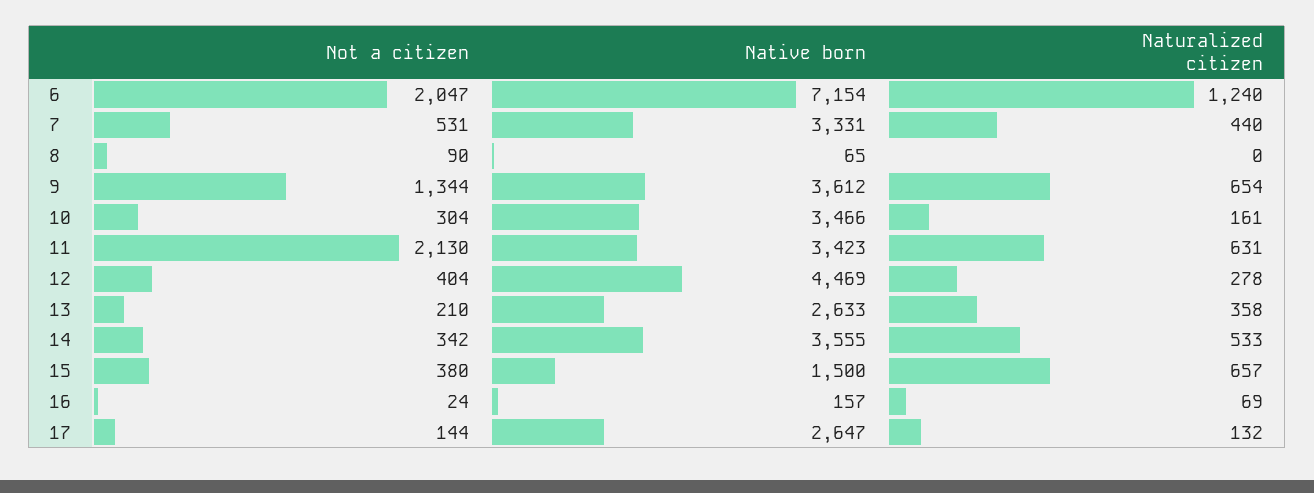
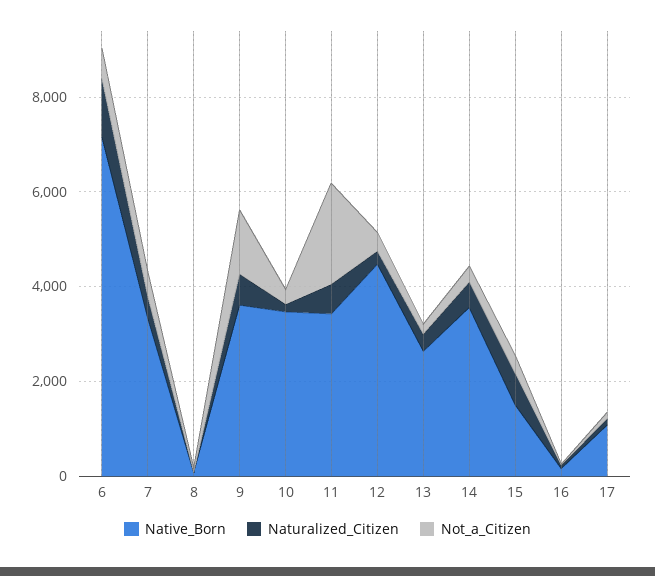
Not a citizen, 6: 2047 -> 500
Native born, 17: 2647 -> 1000

